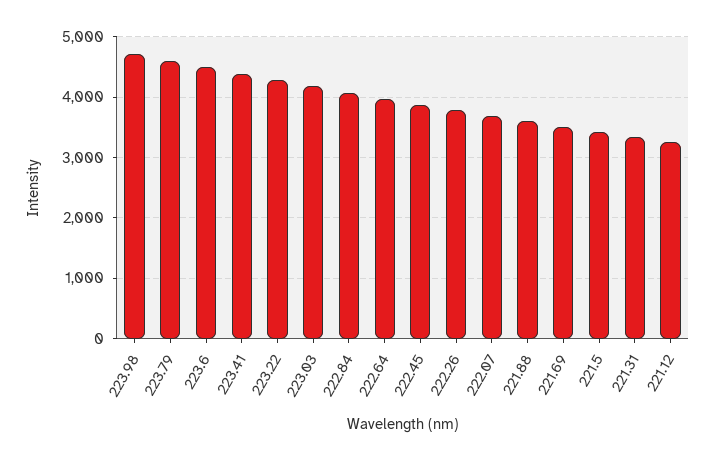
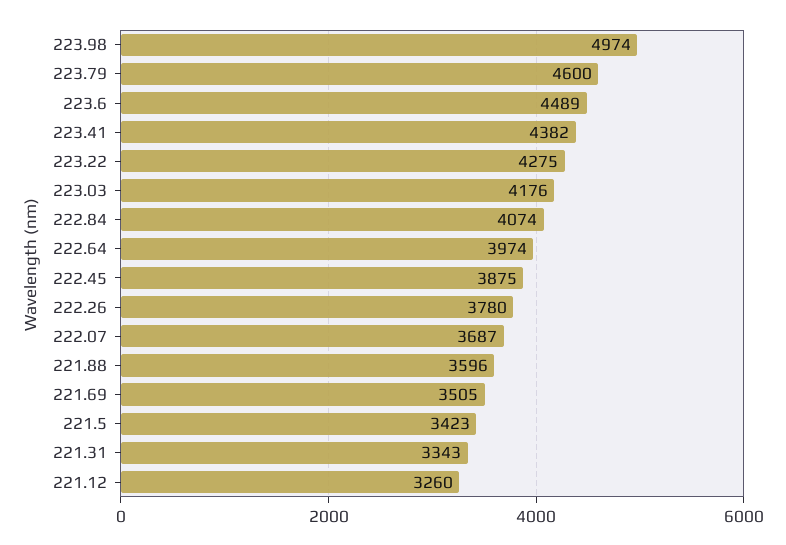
223.98: 4700 -> 4974

